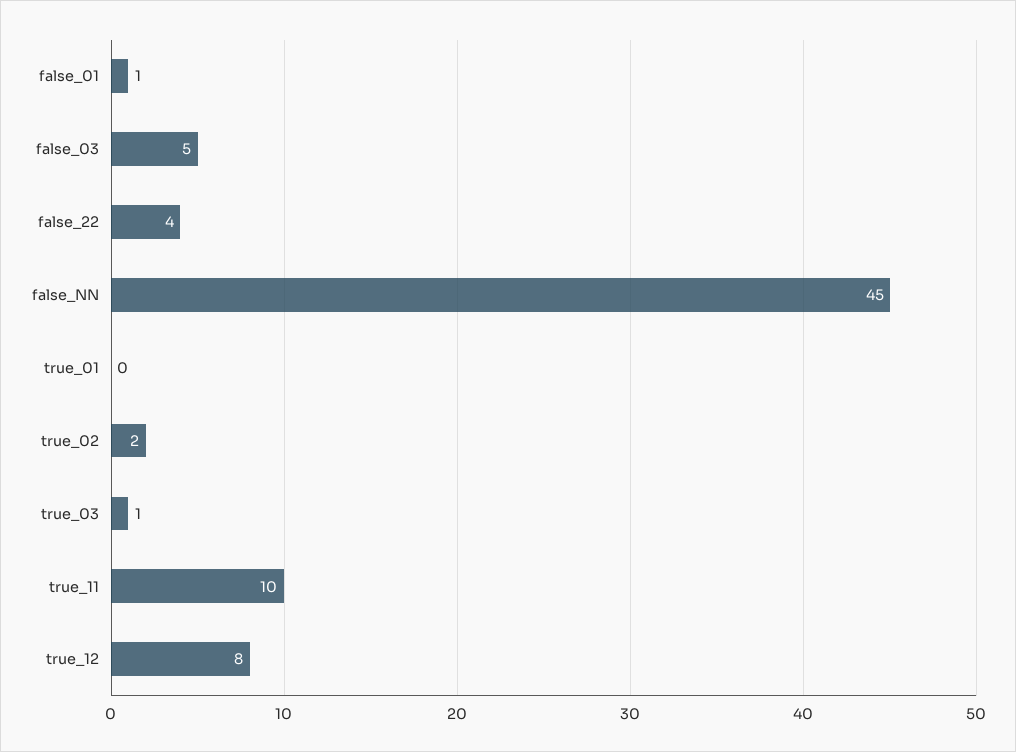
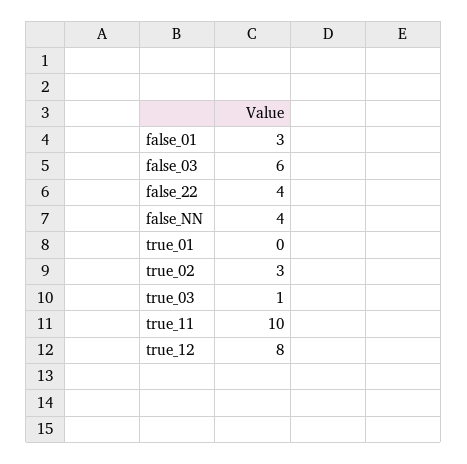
false_01: 1 -> 3
false_03: 5 -> 6
false_NN: 45 -> 4
true_02: 2 -> 3

